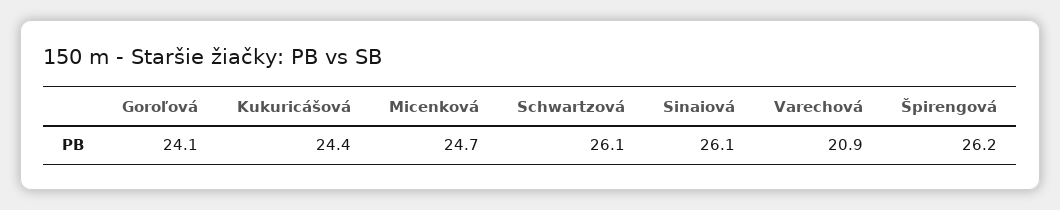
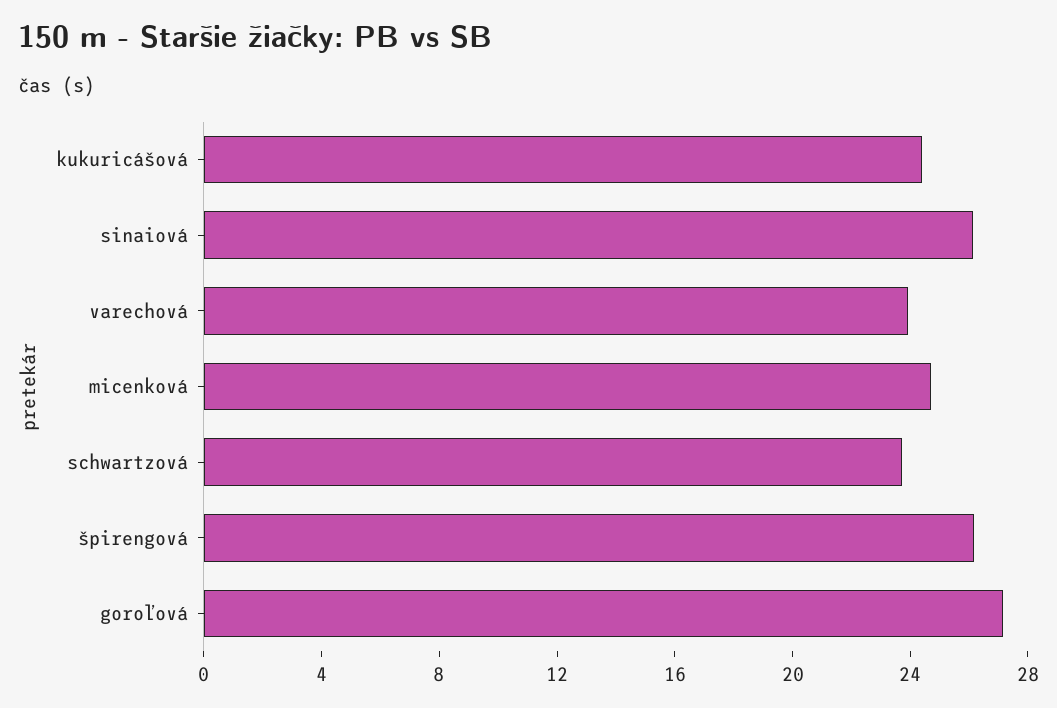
Goroľová: 24.1 -> 27
Schwartzová: 26.1 -> 24
Varechová: 20.9 -> 24

